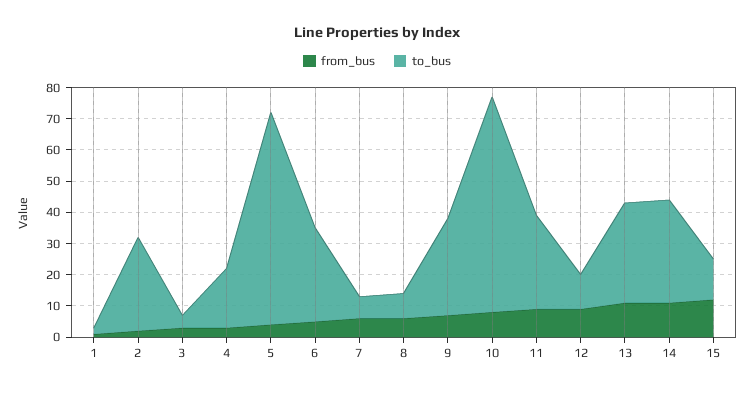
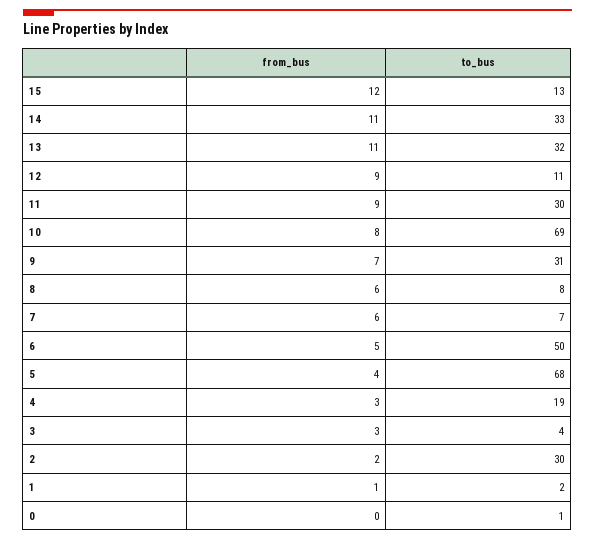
to_bus, 6: 30 -> 50
from_bus, 0: none -> 0
to_bus, 0: none -> 1

